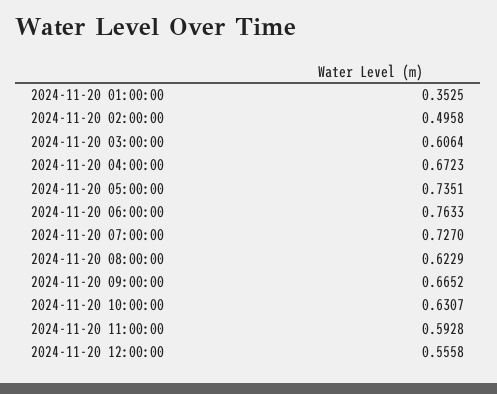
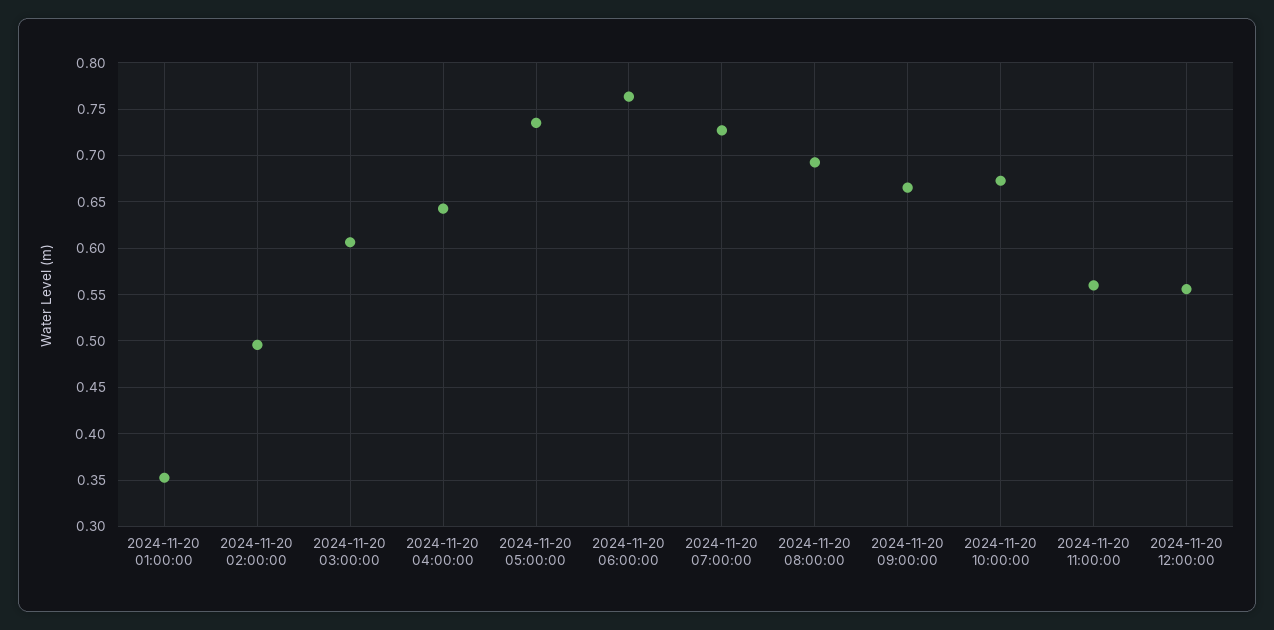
2024-11-20 04:00:00: 0.6723 -> 0.64
2024-11-20 08:00:00: 0.6229 -> 0.69
2024-11-20 10:00:00: 0.6307 -> 0.67
2024-11-20 11:00:00: 0.5928 -> 0.56

